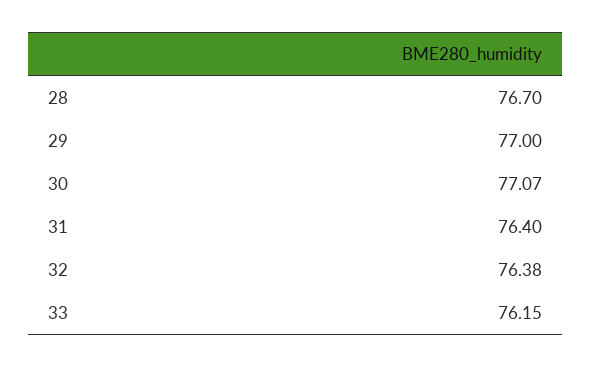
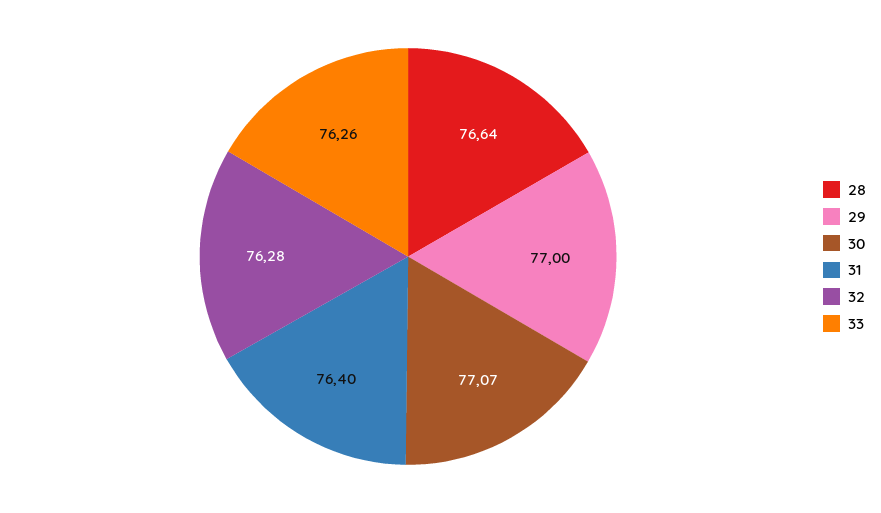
28: 76.7 -> 76.64
32: 76.38 -> 76.28
33: 76.15 -> 76.26

